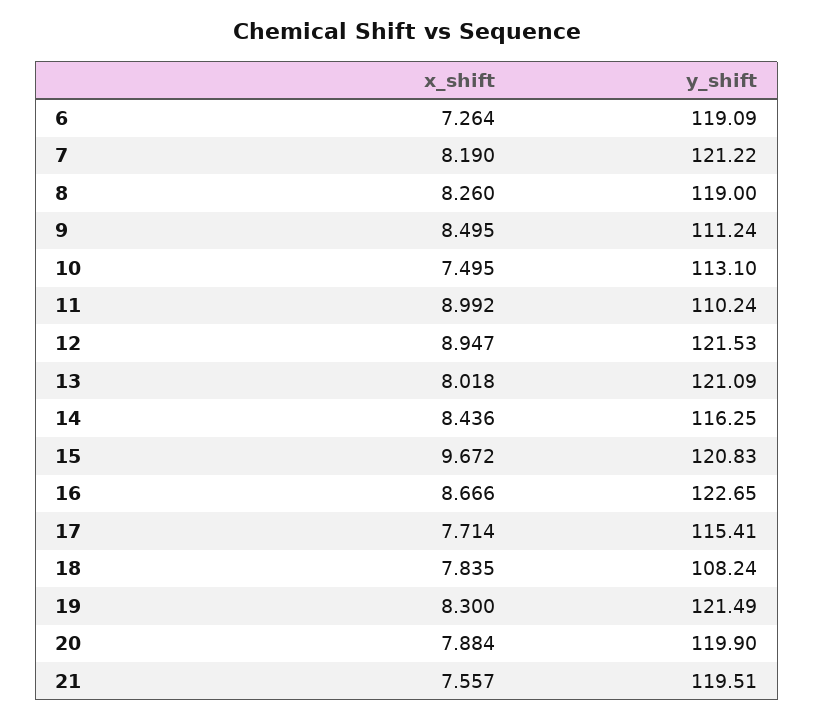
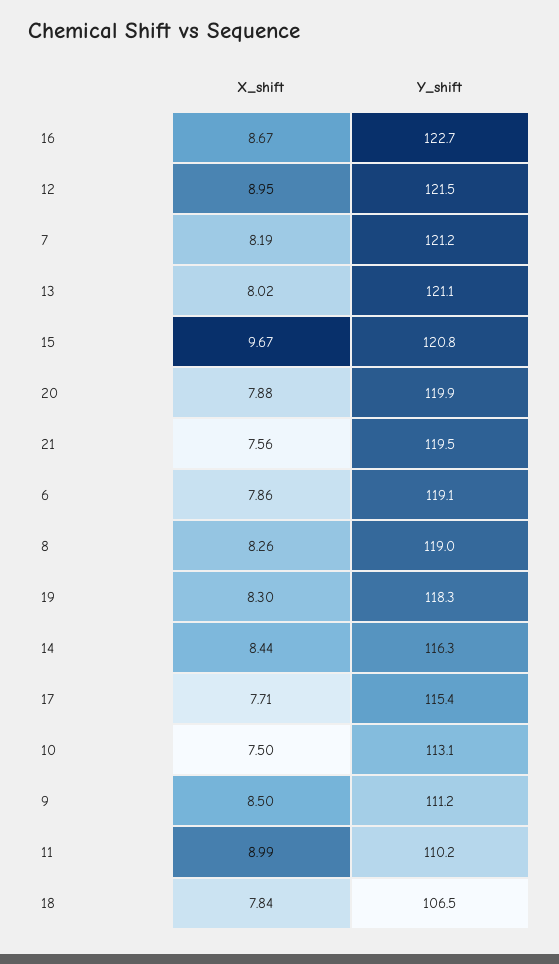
x_shift, 6: 7.264 -> 7.86
y_shift, 18: 108.24 -> 106.5
y_shift, 19: 121.49 -> 118.3

